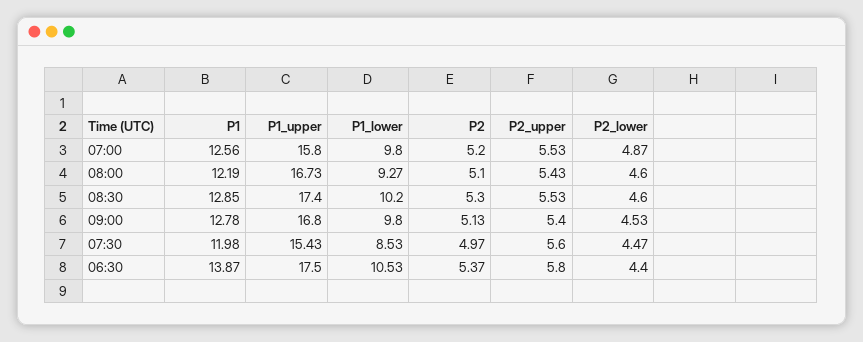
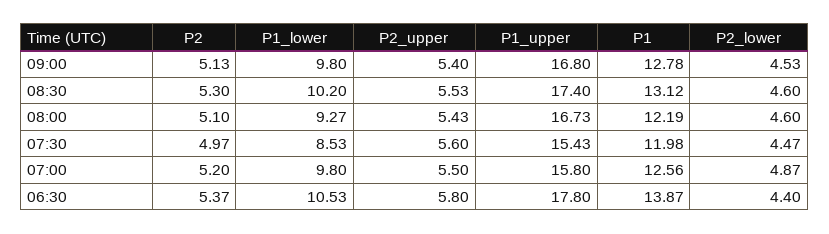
P2_upper, 07:00: 5.53 -> 5.5
P1, 08:30: 12.85 -> 13.12
P1_upper, 06:30: 17.5 -> 17.8

